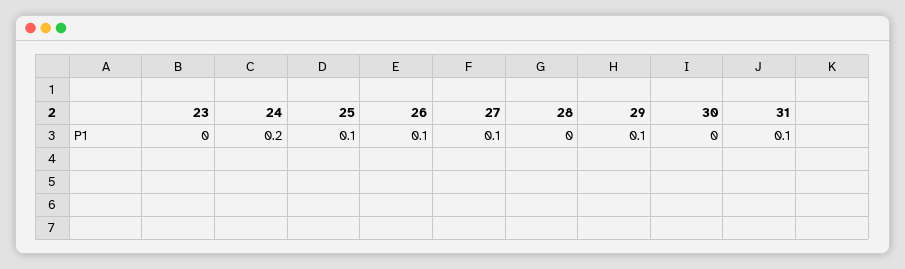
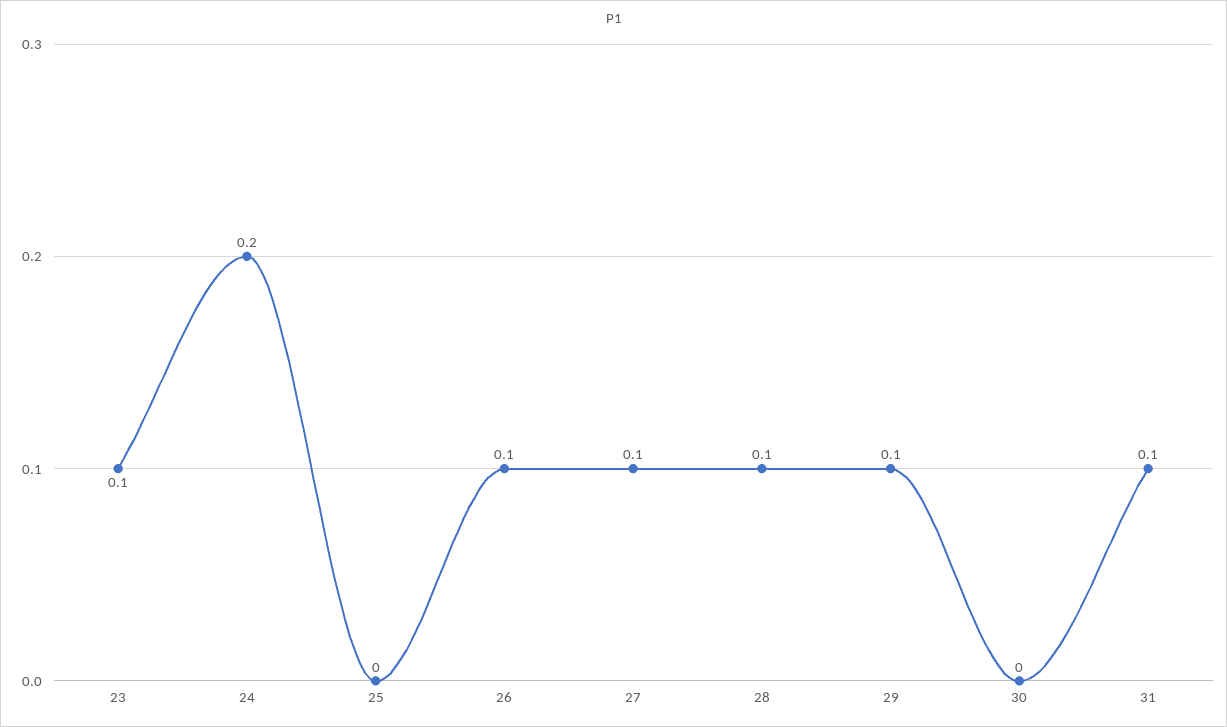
23: 0 -> 0.1
25: 0.1 -> 0
28: 0 -> 0.1

